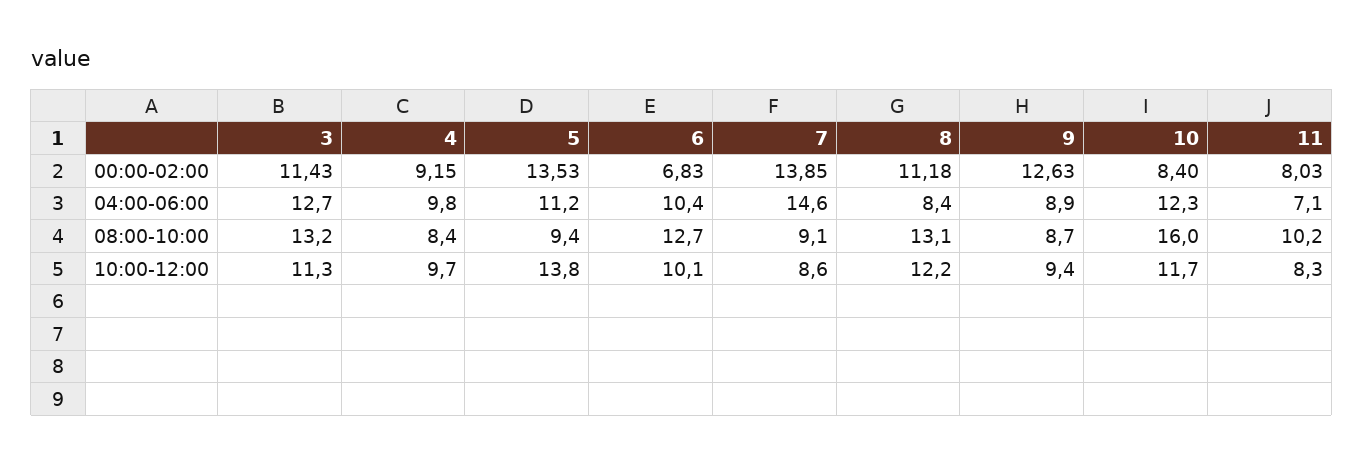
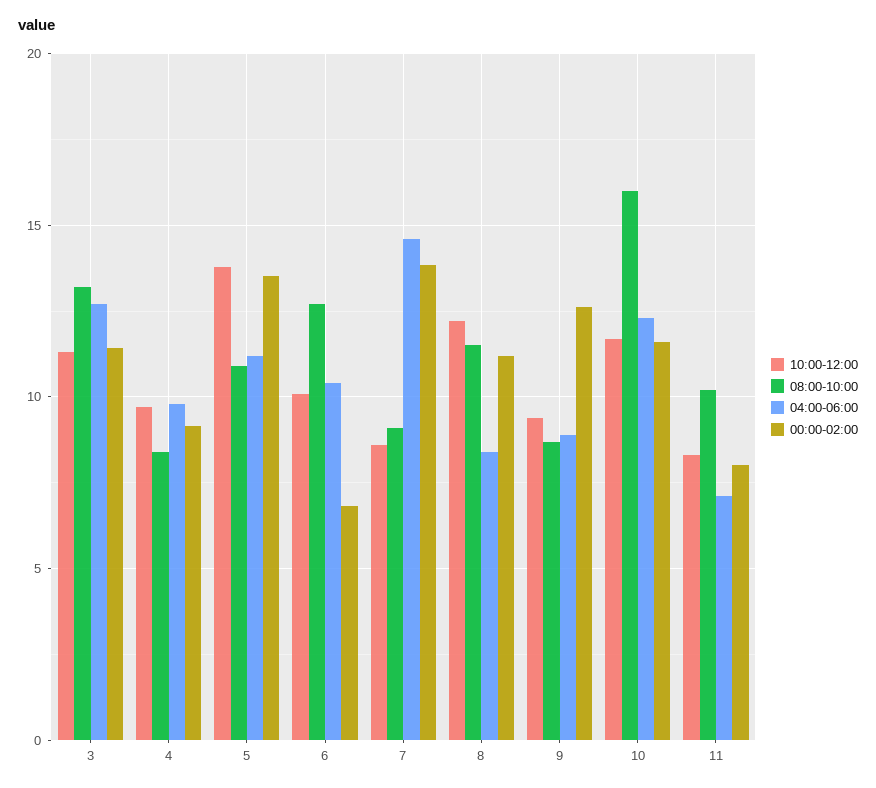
00:00-02:00, 10: 8.4 -> 11.5
08:00-10:00, 5: 9.4 -> 11
08:00-10:00, 8: 13.1 -> 11.5

